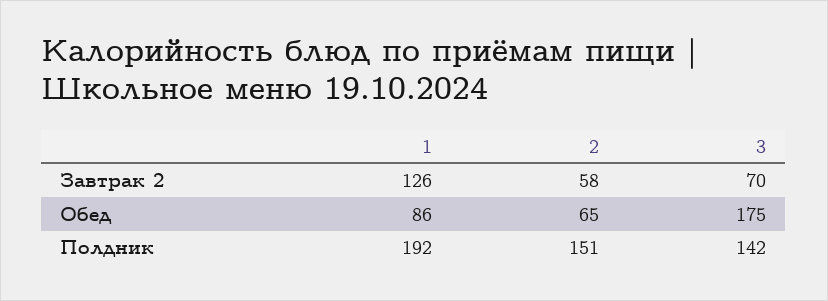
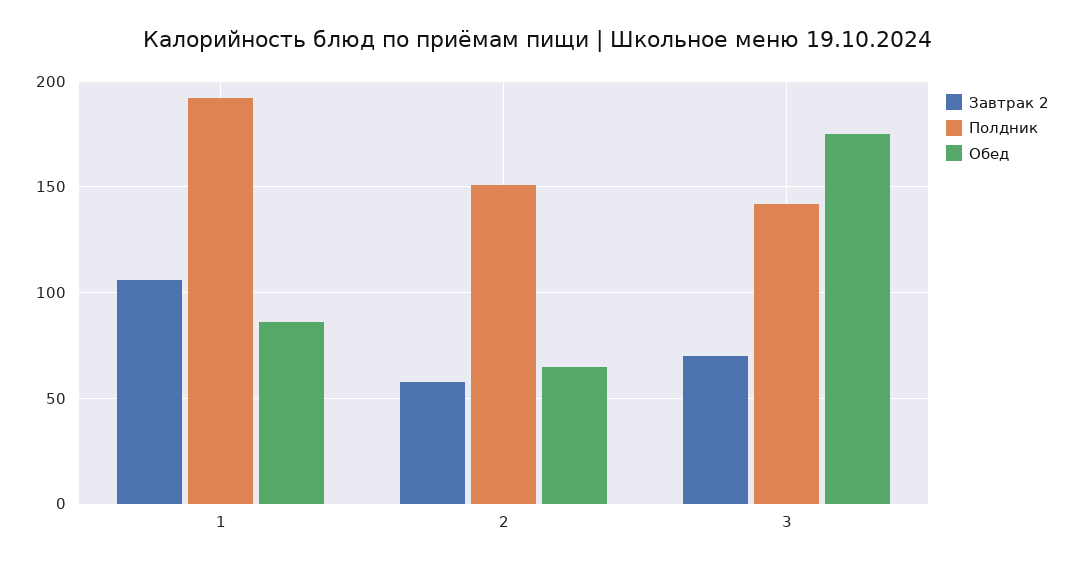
Завтрак 2, 1: 126 -> 105

